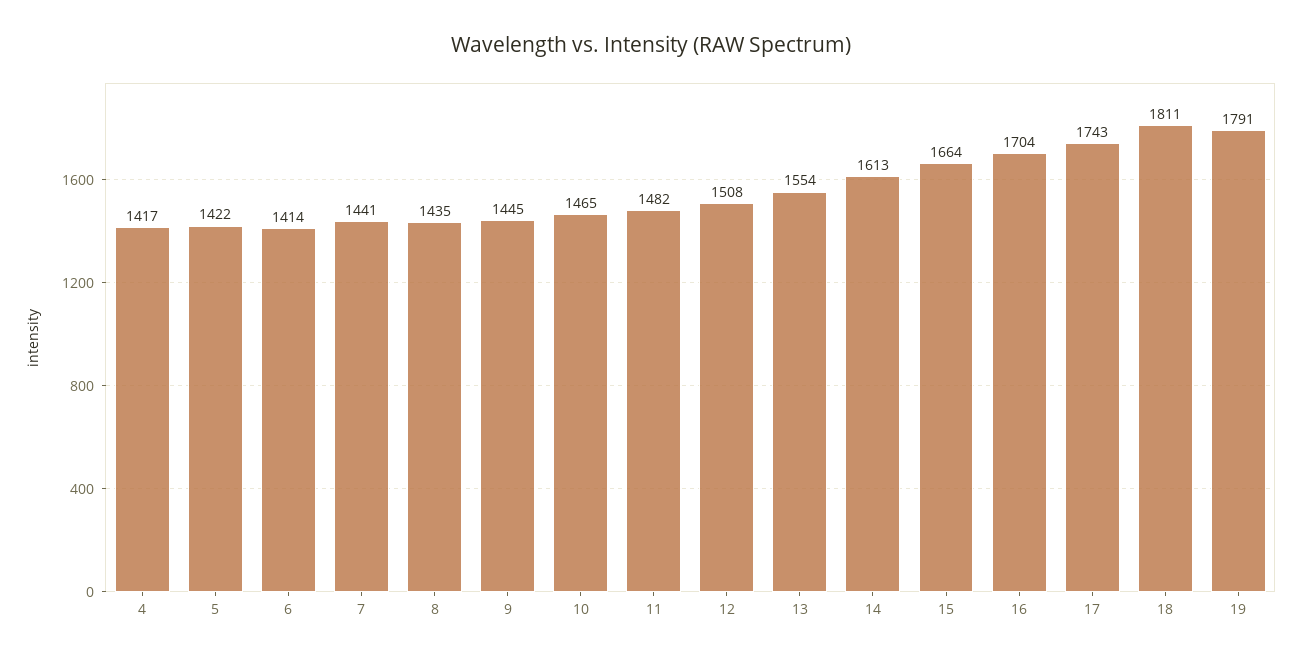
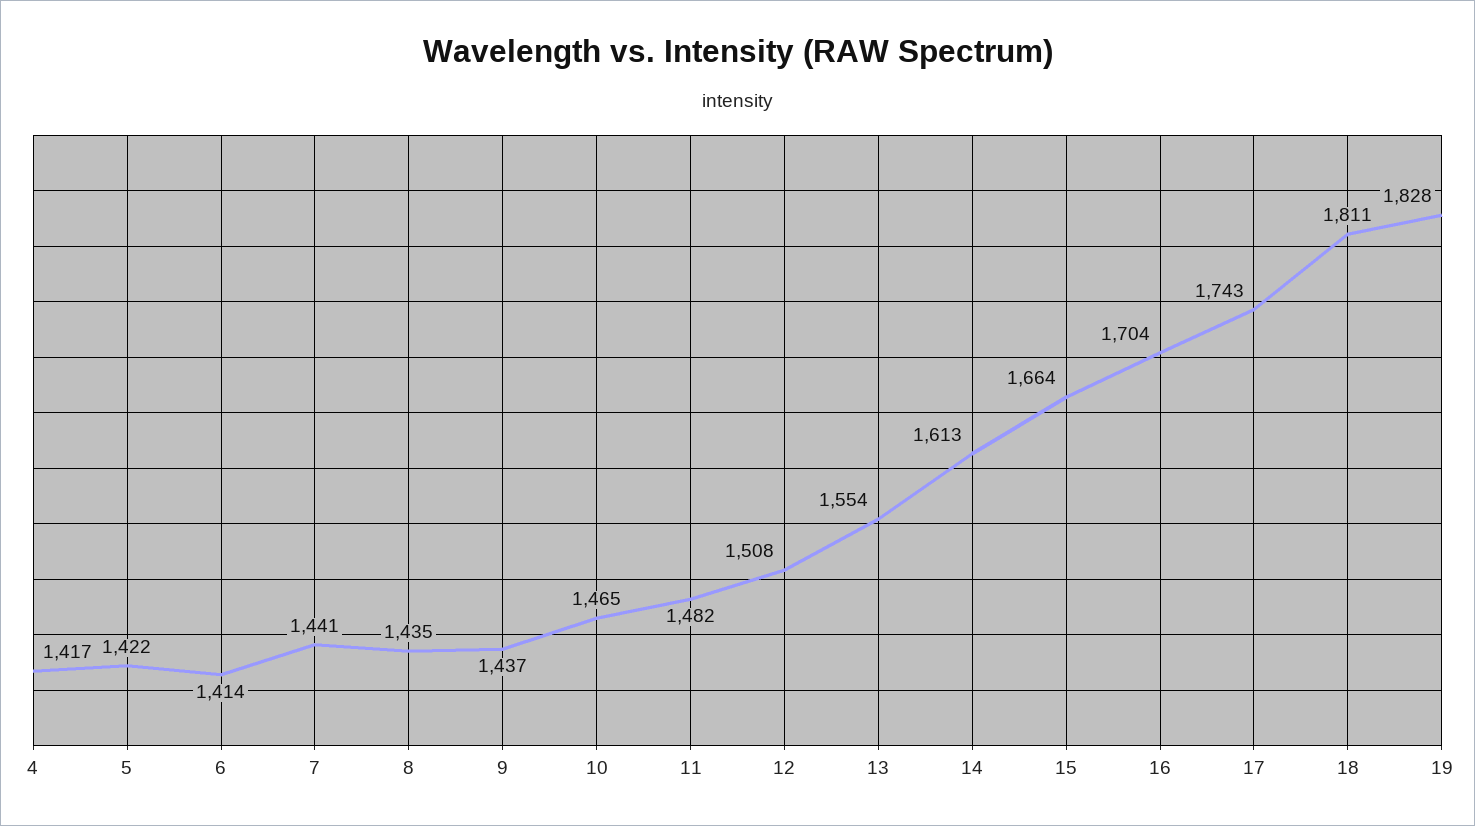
9: 1445 -> 1437
19: 1791 -> 1828

